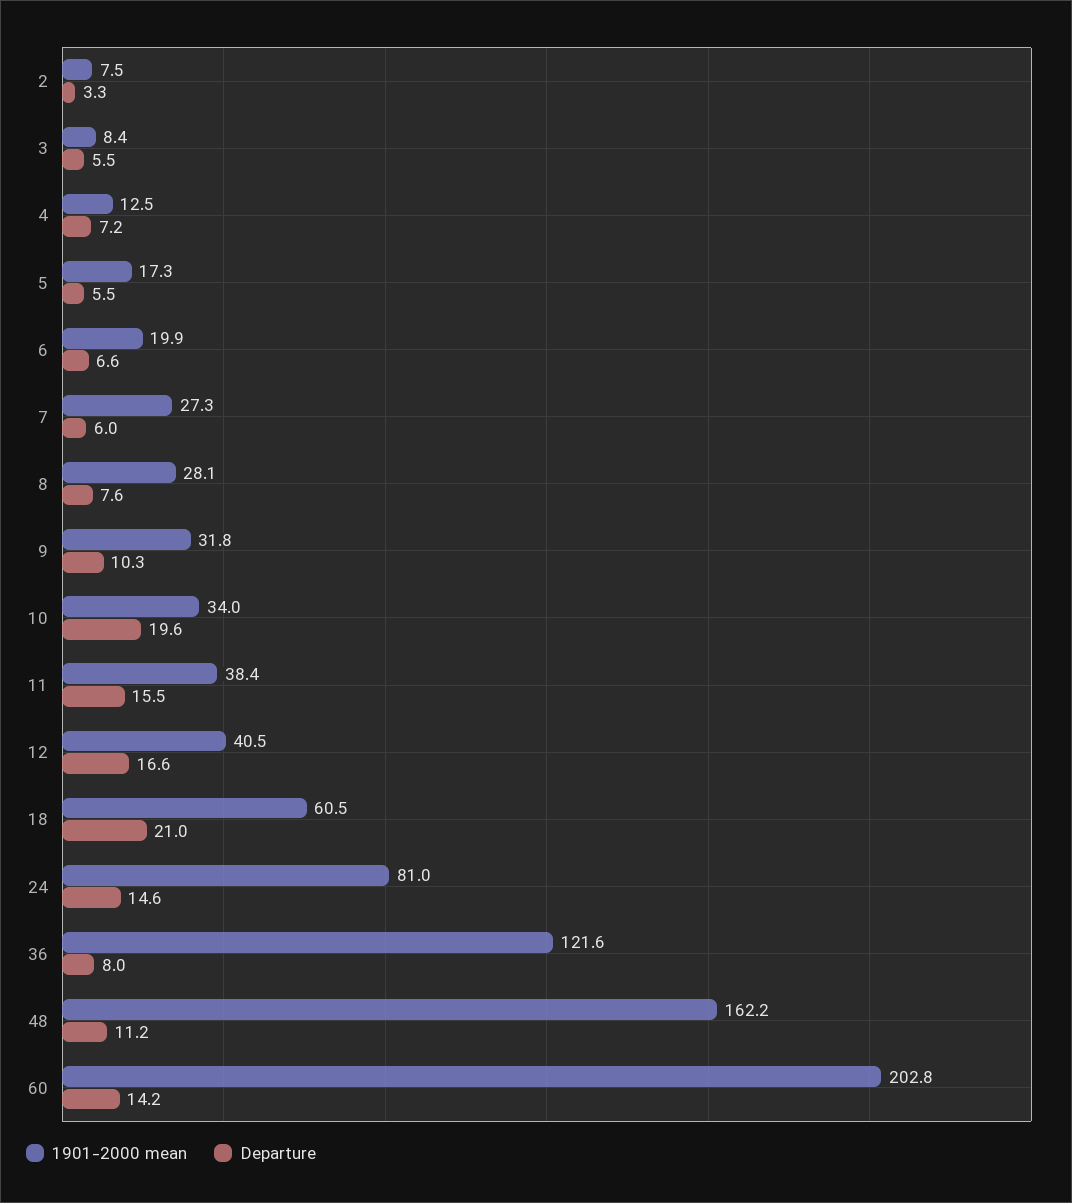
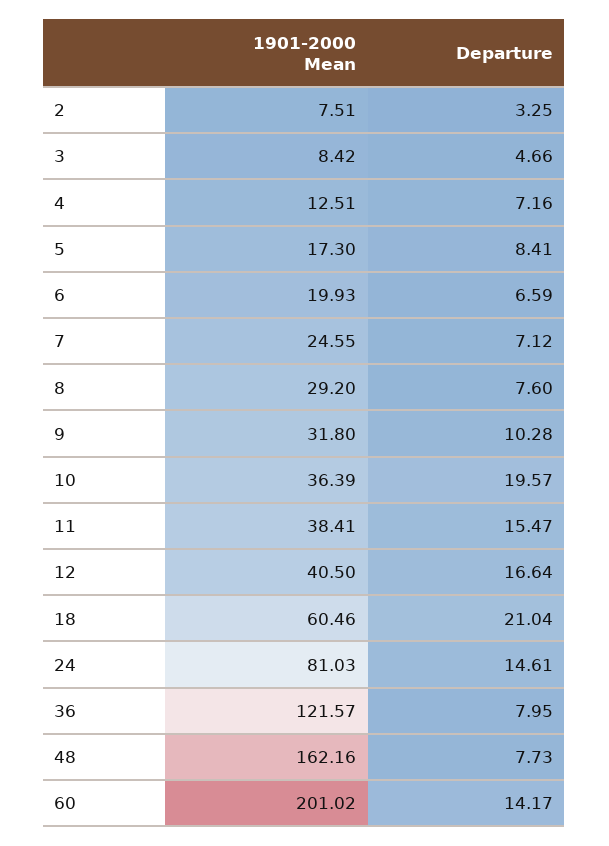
Departure, 3: 5.5 -> 4.66
Departure, 5: 5.5 -> 8.41
1901-2000 mean, 7: 27.3 -> 24.55
Departure, 7: 6 -> 7.12
1901-2000 mean, 8: 28.1 -> 29.2
1901-2000 mean, 10: 34 -> 36.39
Departure, 48: 11.2 -> 7.73
1901-2000 mean, 60: 202.8 -> 201.02

